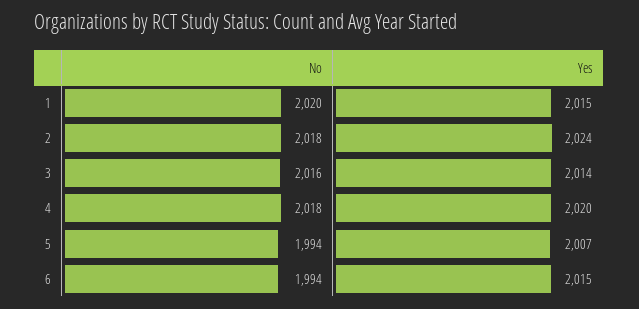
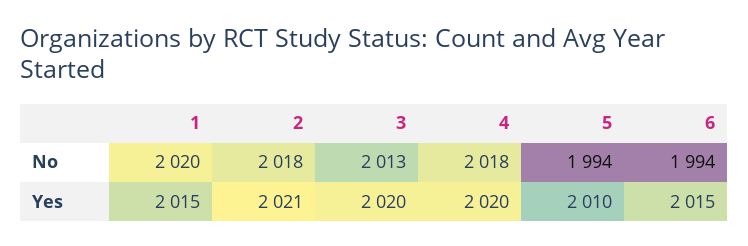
Yes, 2: 2024 -> 2021
No, 3: 2016 -> 2013
Yes, 3: 2014 -> 2020
Yes, 5: 2007 -> 2010

